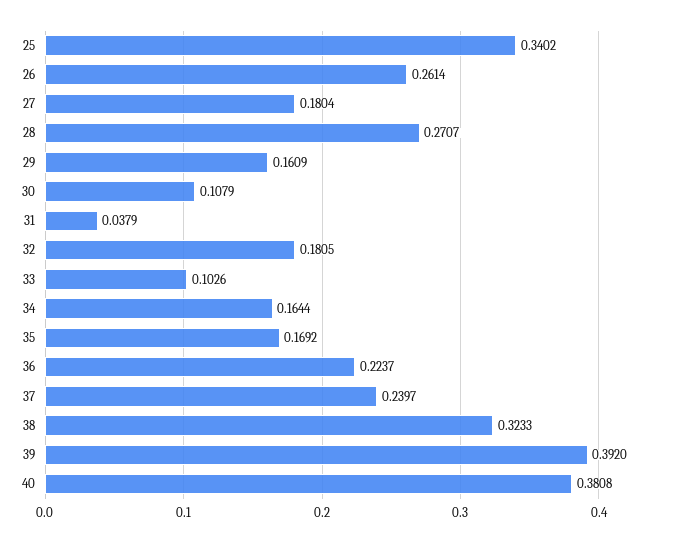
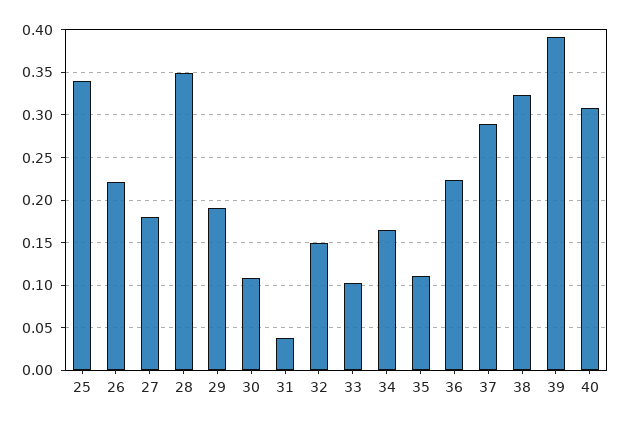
26: 0.2614 -> 0.22
28: 0.2707 -> 0.35
29: 0.1609 -> 0.19
32: 0.1805 -> 0.15
35: 0.1692 -> 0.11
37: 0.2397 -> 0.29
40: 0.3808 -> 0.31

